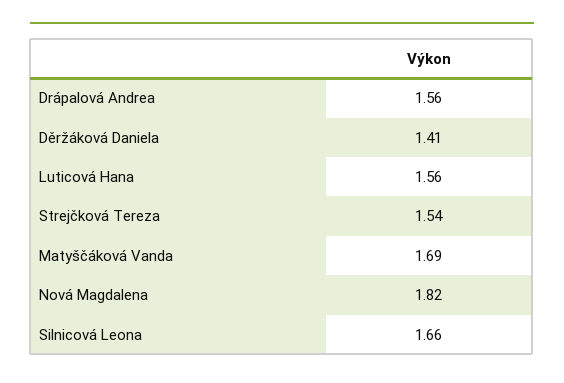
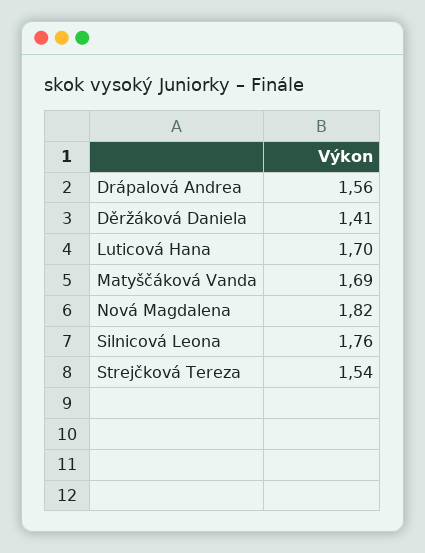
Luticová Hana: 1.56 -> 1.7
Silnicová Leona: 1.66 -> 1.76

